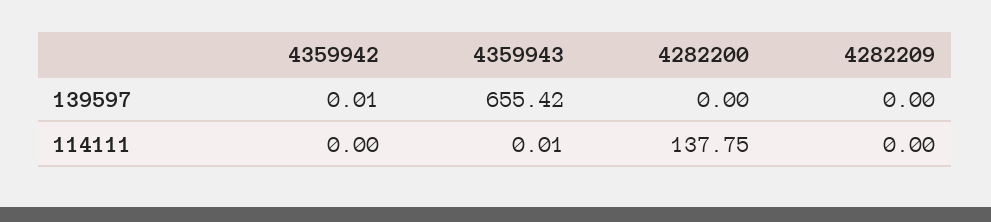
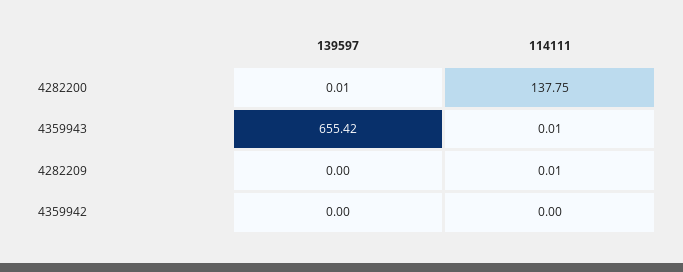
4359942, 139597: 0.01 -> 0
4282200, 139597: 0 -> 0.01
4282209, 114111: 0 -> 0.01

